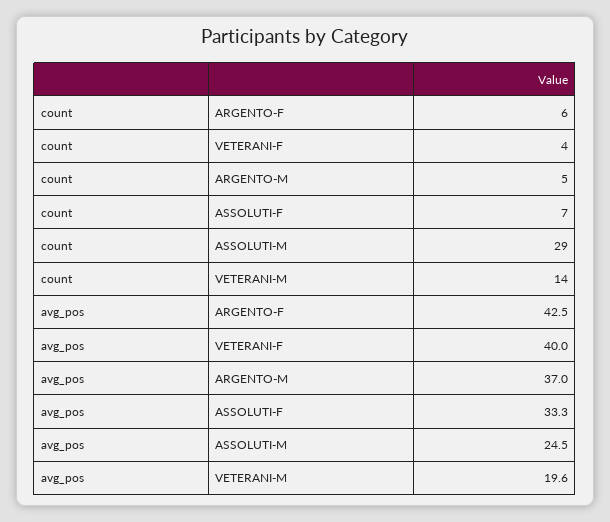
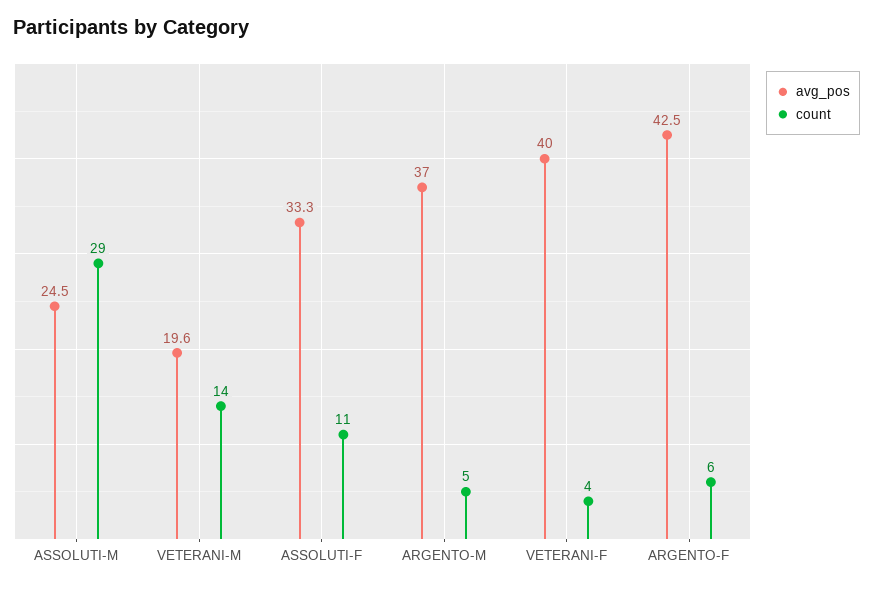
count, ASSOLUTI-F: 7 -> 11

